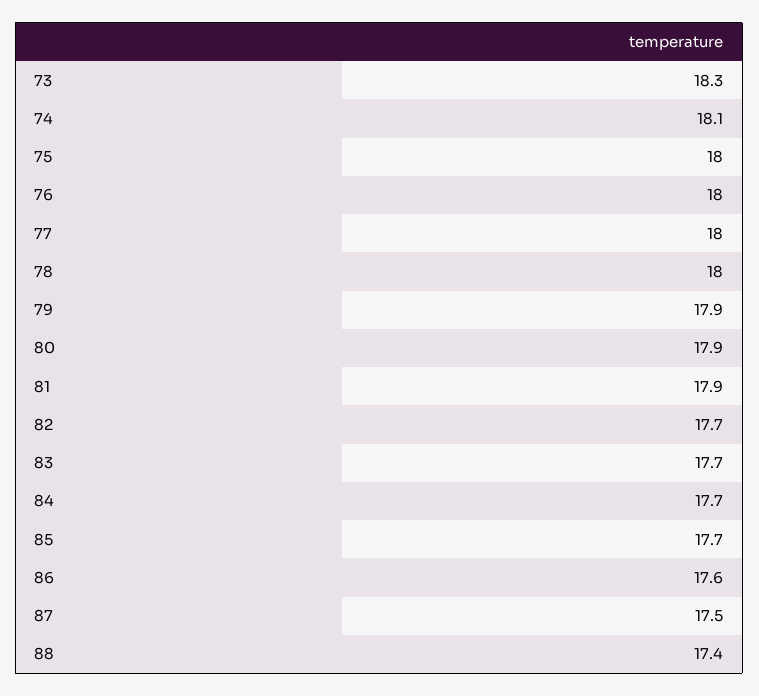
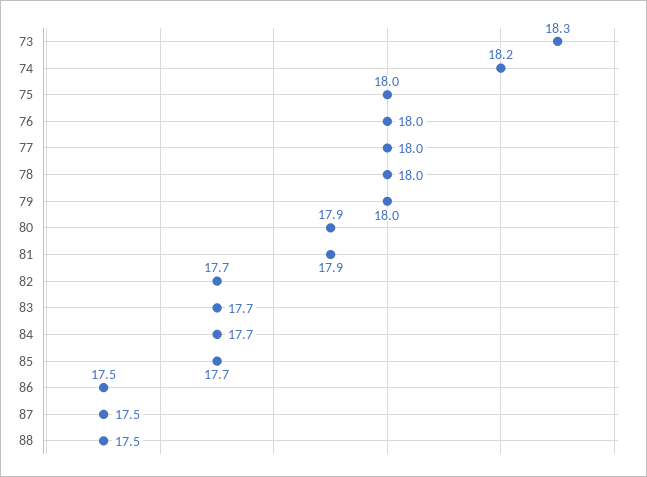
74: 18.1 -> 18.2
79: 17.9 -> 18
86: 17.6 -> 17.5
88: 17.4 -> 17.5

